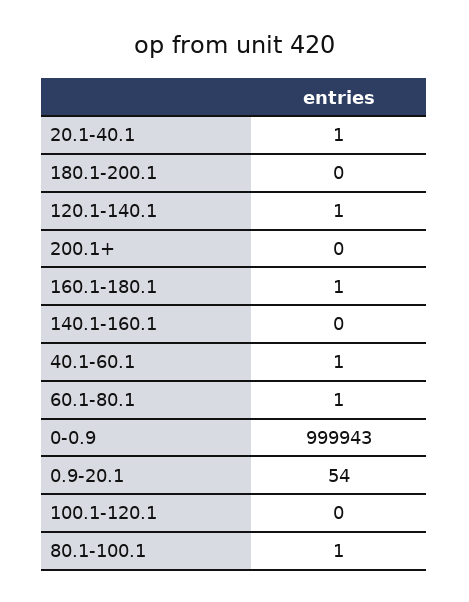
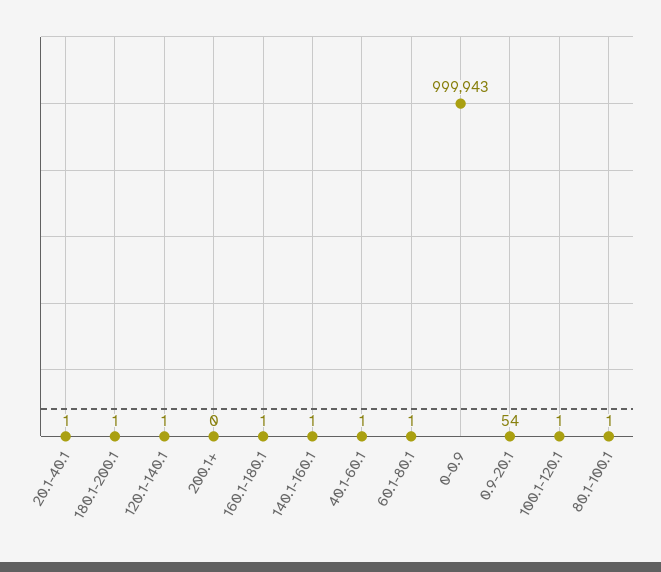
180.1-200.1: 0 -> 1
140.1-160.1: 0 -> 1
100.1-120.1: 0 -> 1

